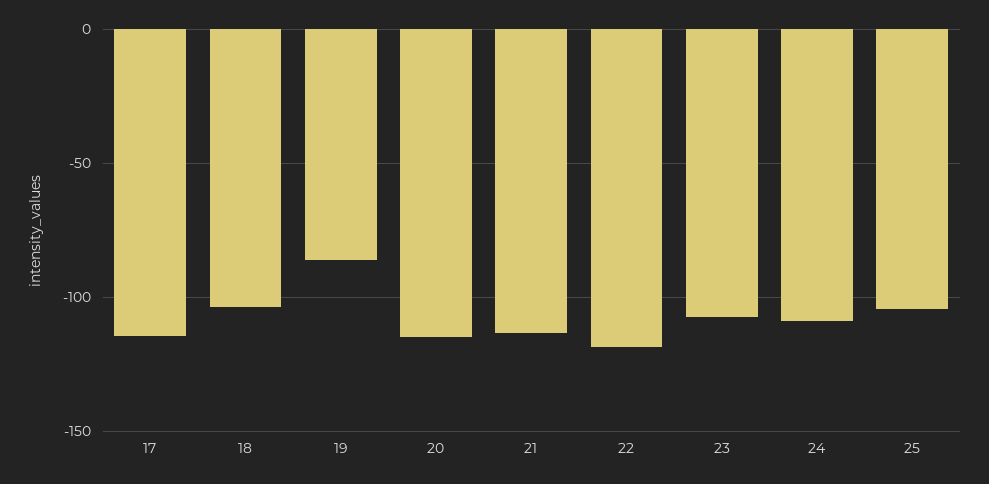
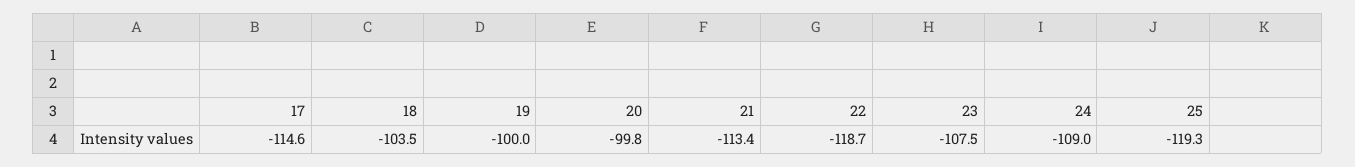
19: -85 -> -100
20: -115 -> -99.8
25: -105 -> -119.3

